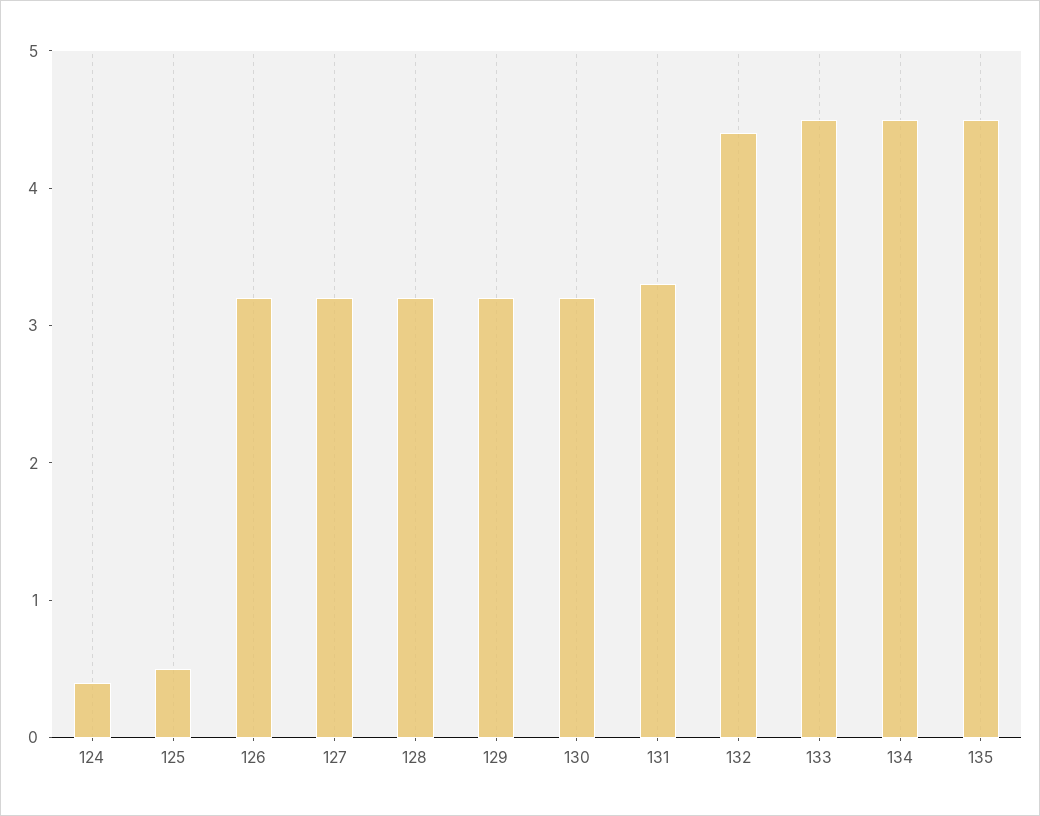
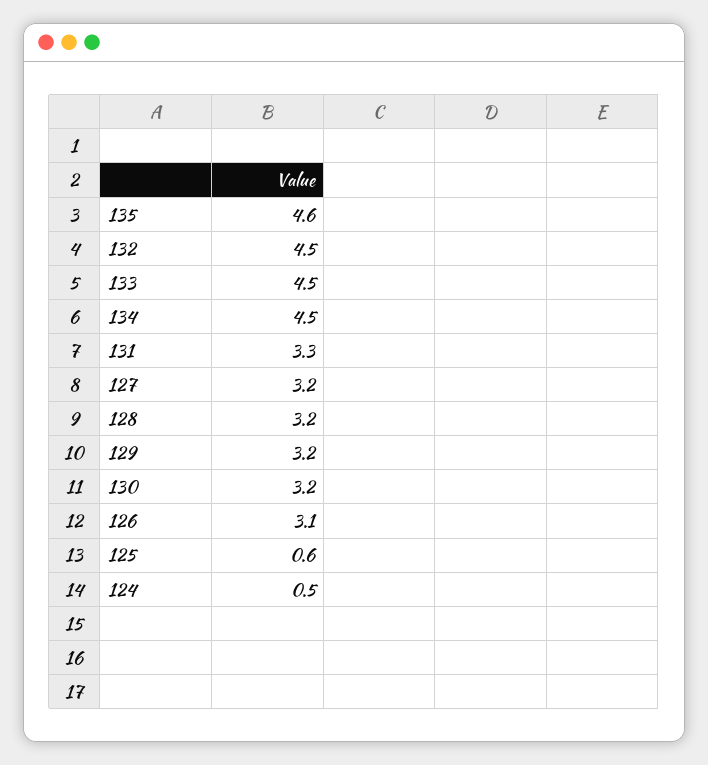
124: 0.4 -> 0.5
125: 0.5 -> 0.6
126: 3.2 -> 3.1
132: 4.4 -> 4.5
135: 4.5 -> 4.6

